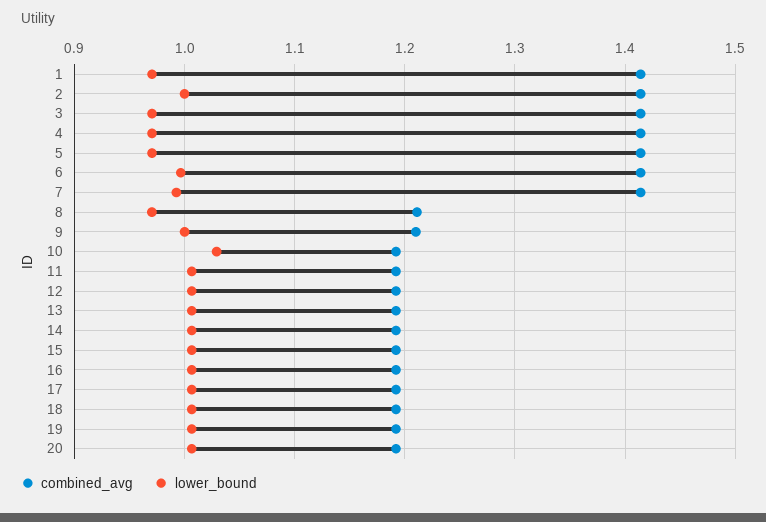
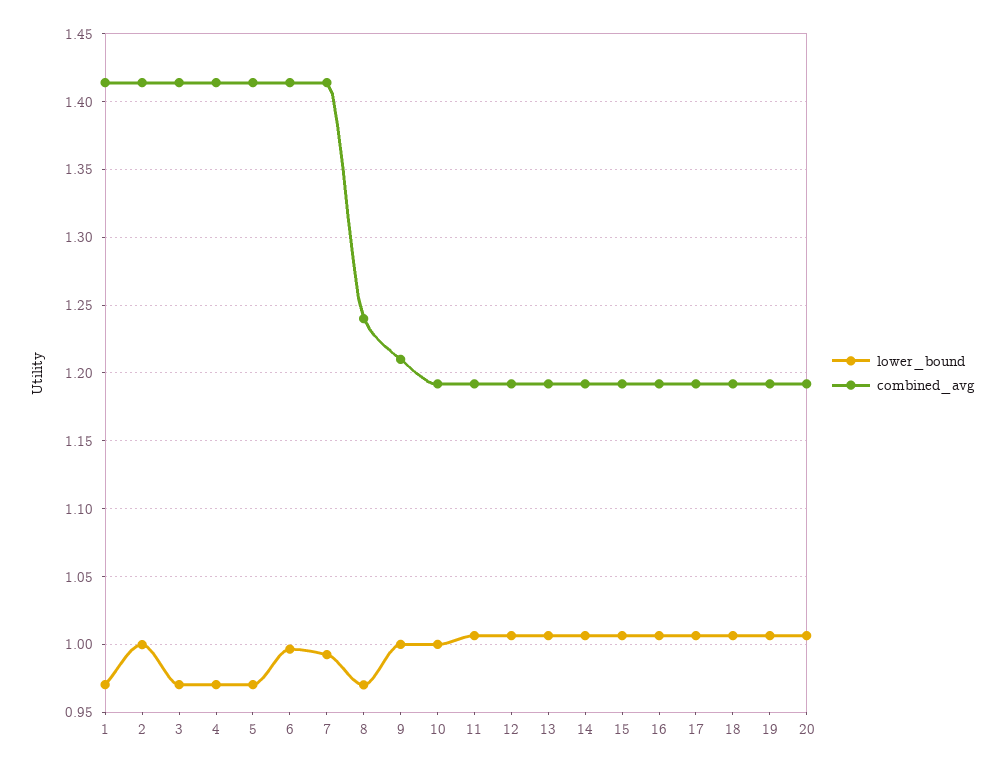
combined_avg, 8: 1.21 -> 1.24
lower_bound, 10: 1.03 -> 1

